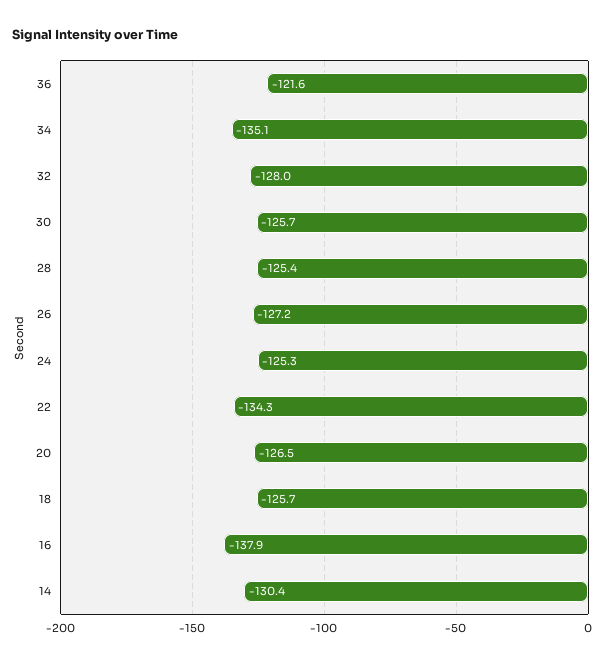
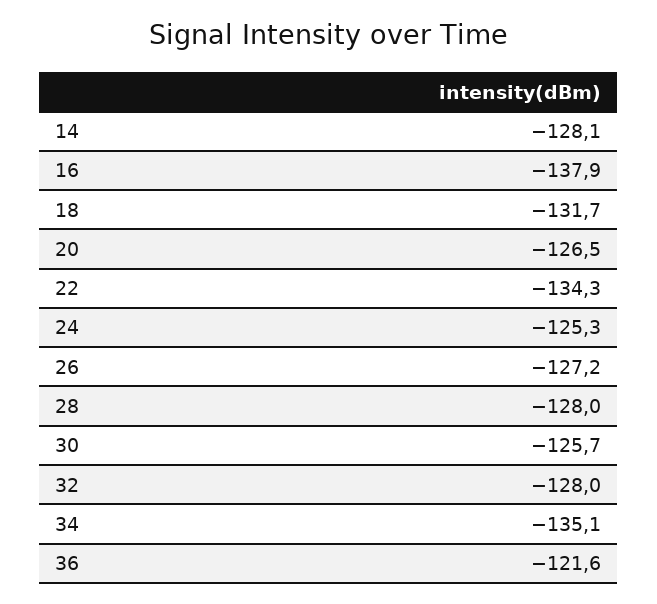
28: -125.4 -> -128
18: -125.7 -> -131.7
14: -130.4 -> -128.1

